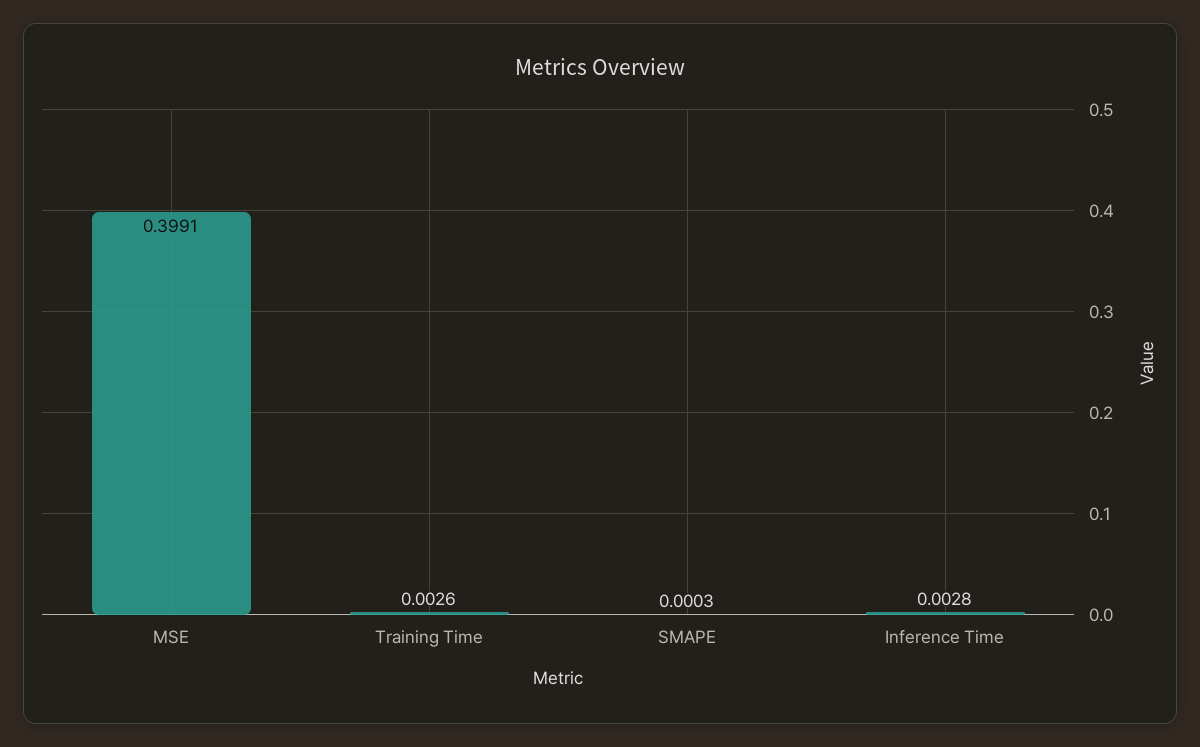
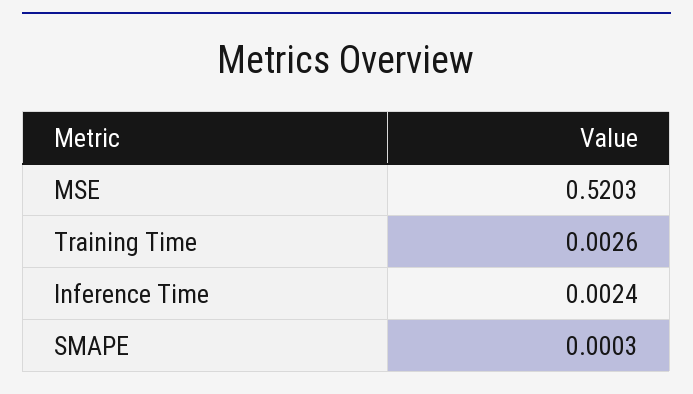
MSE: 0.3991 -> 0.5203
Inference Time: 0.0028 -> 0.0024

